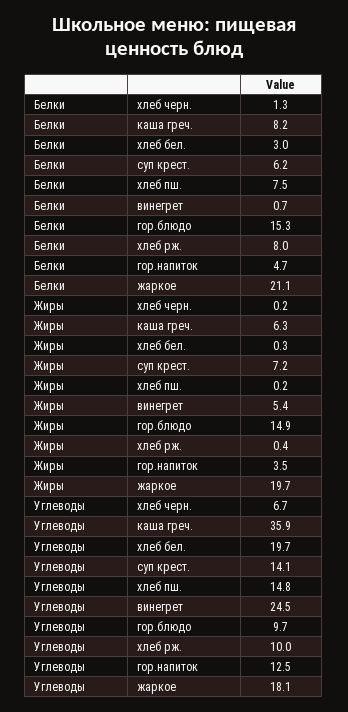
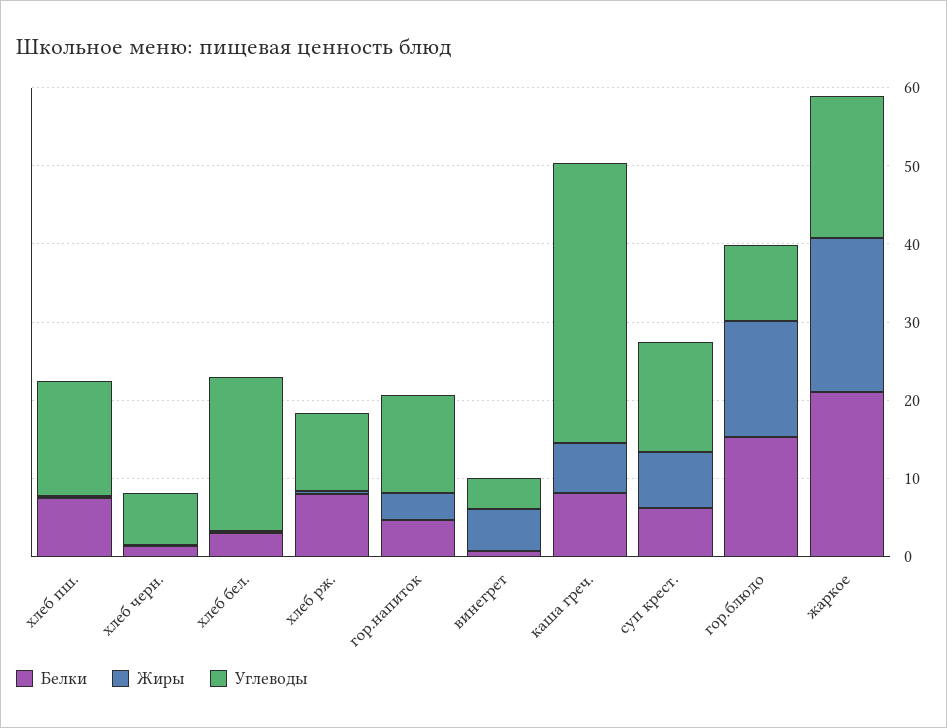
Углеводы, винегрет: 24.5 -> 4

